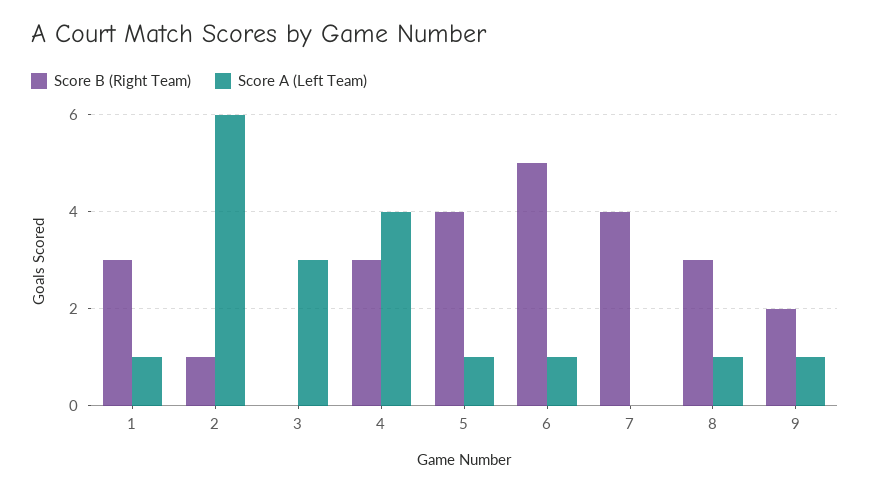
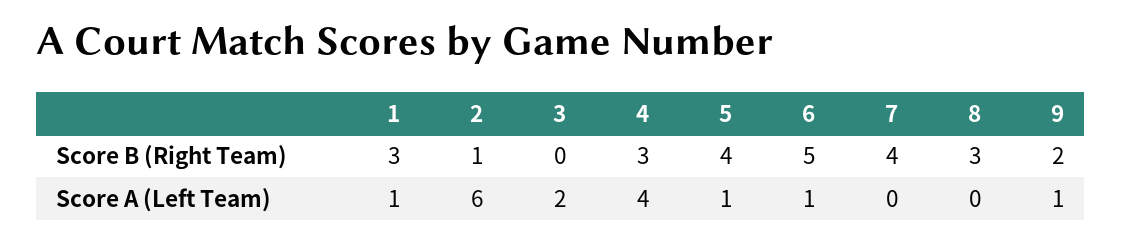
Score A (Left Team), 3: 3 -> 2
Score A (Left Team), 8: 1 -> 0

